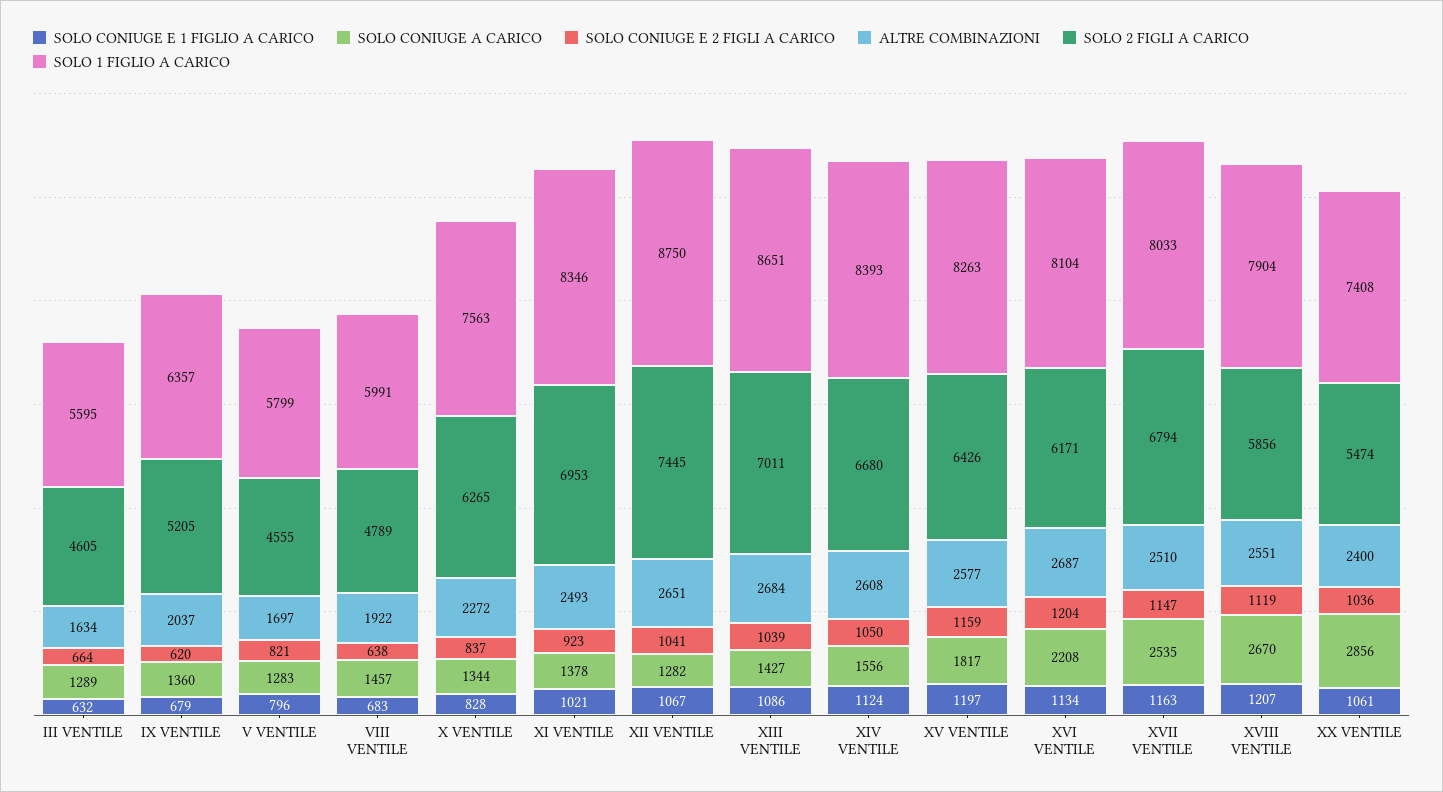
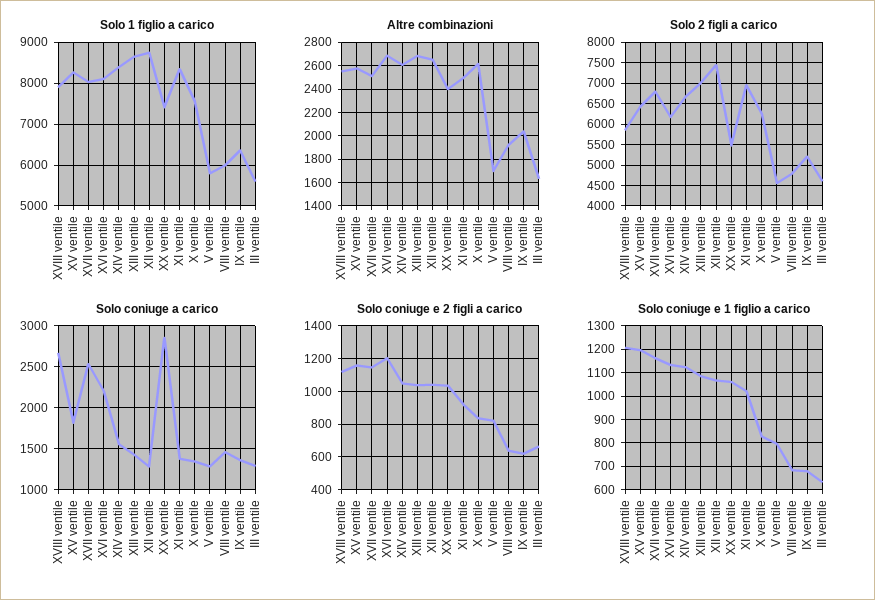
ALTRE COMBINAZIONI, X VENTILE: 2272 -> 2600

